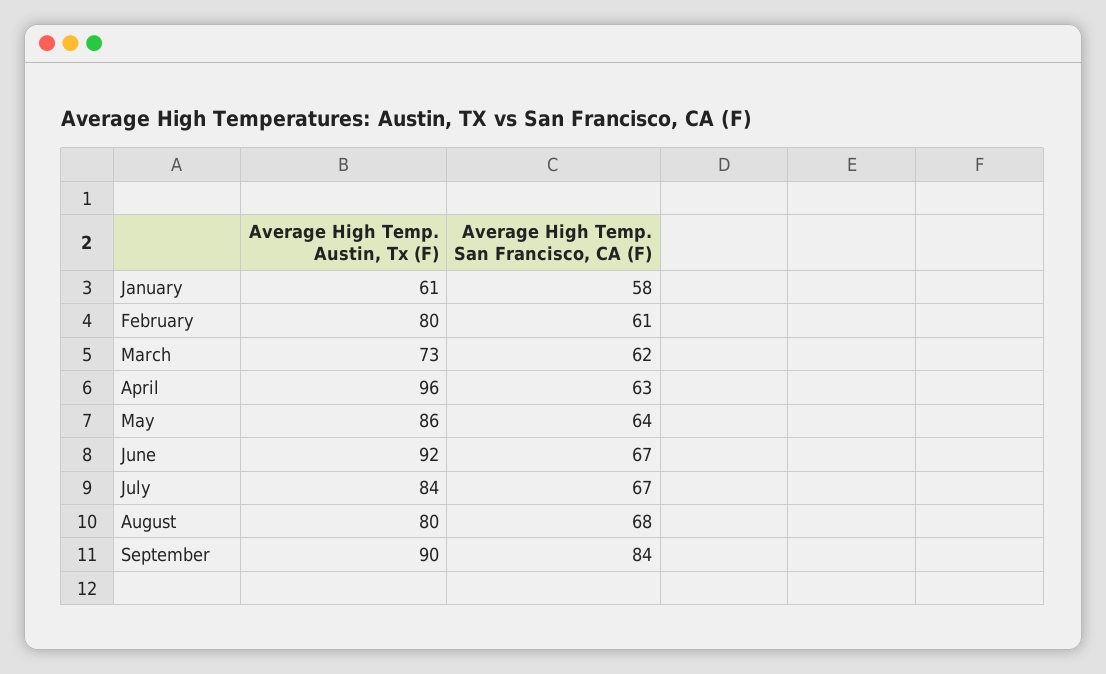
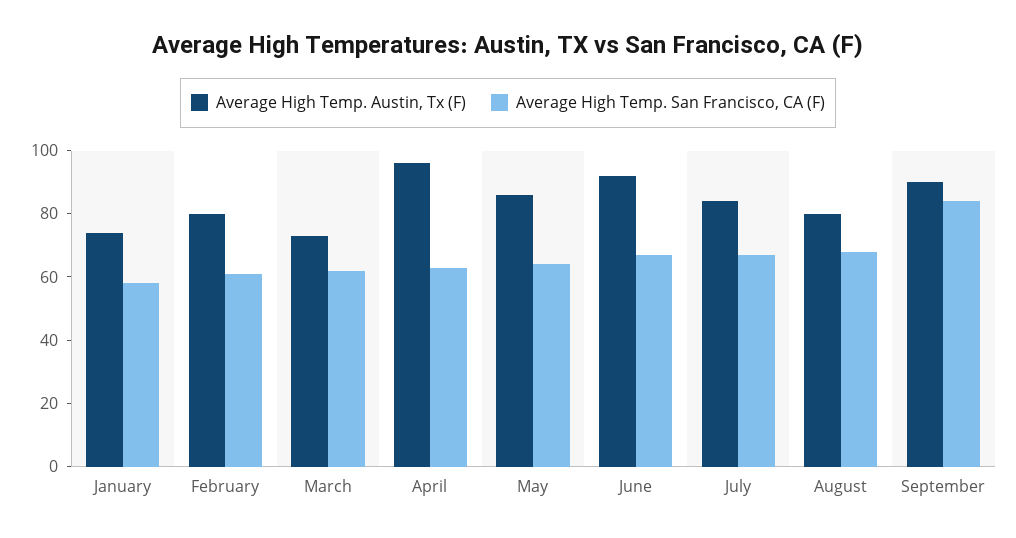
Average High Temp. Austin, Tx (F), January: 61 -> 75

